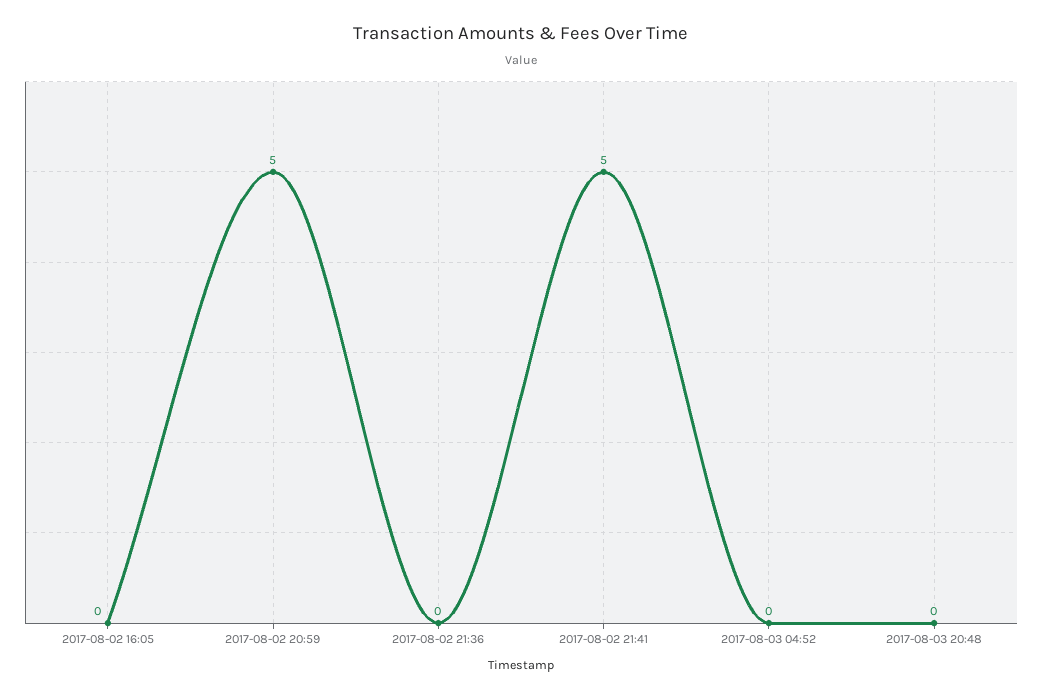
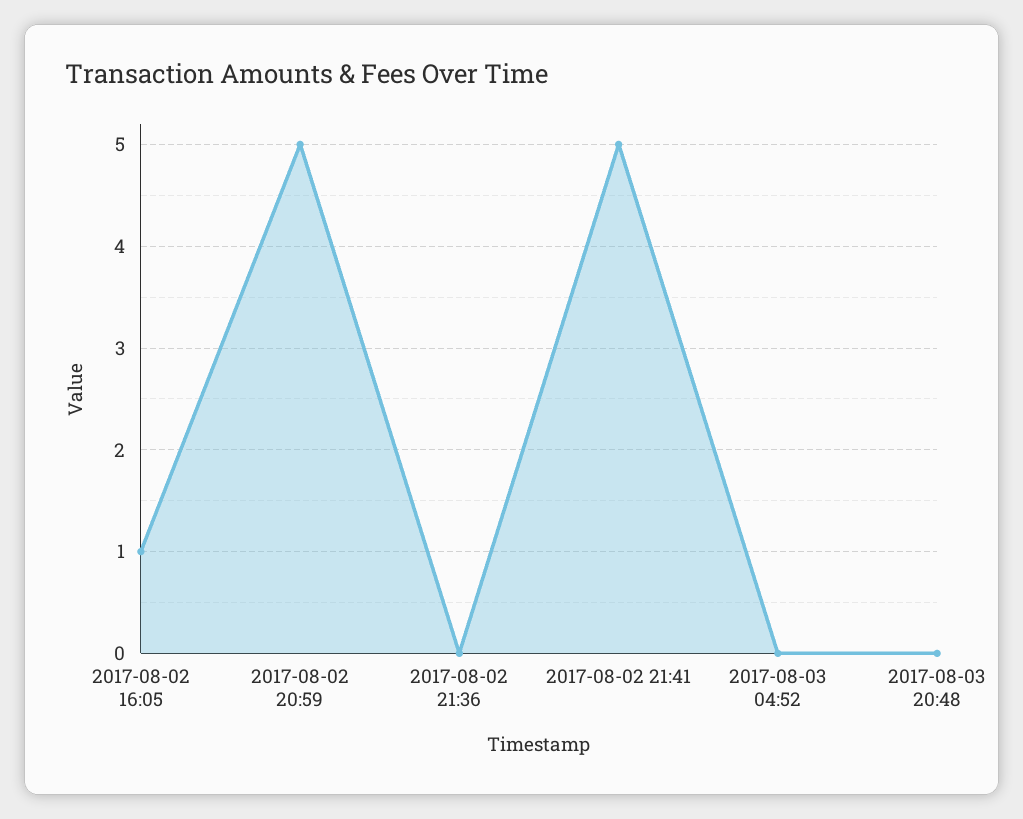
2017-08-02 16:05: 0 -> 1

